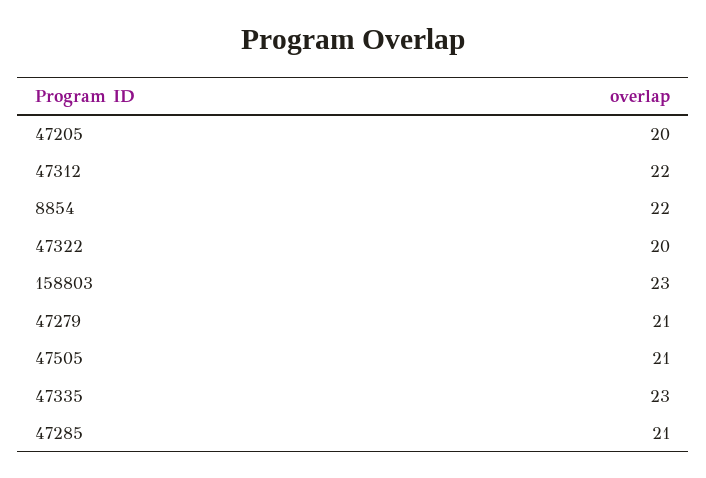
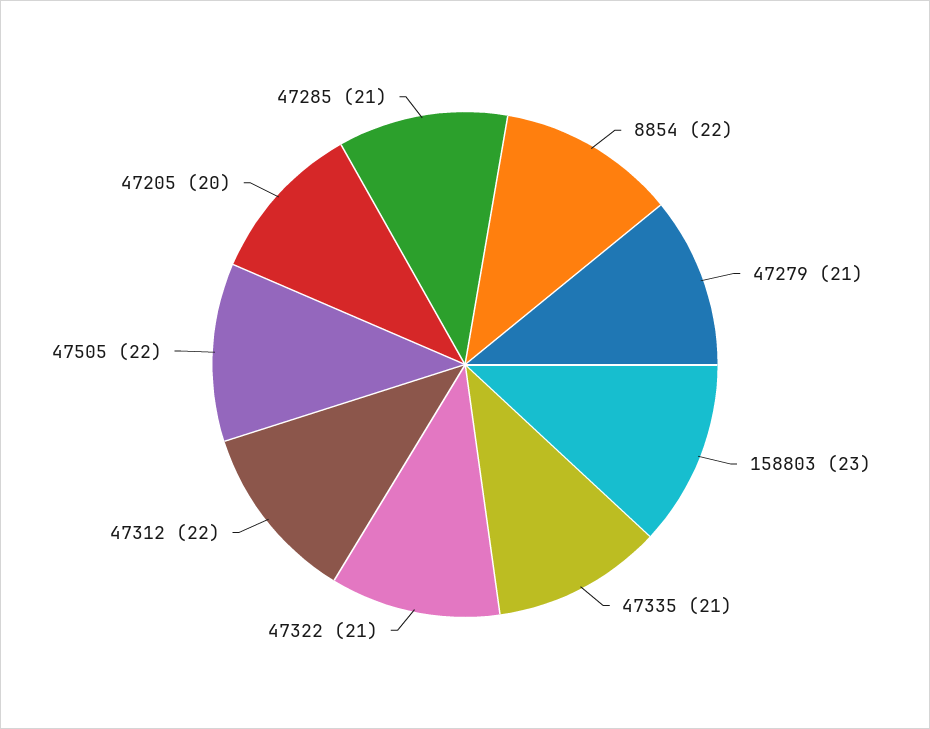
47322: 20 -> 21
47505: 21 -> 22
47335: 23 -> 21

